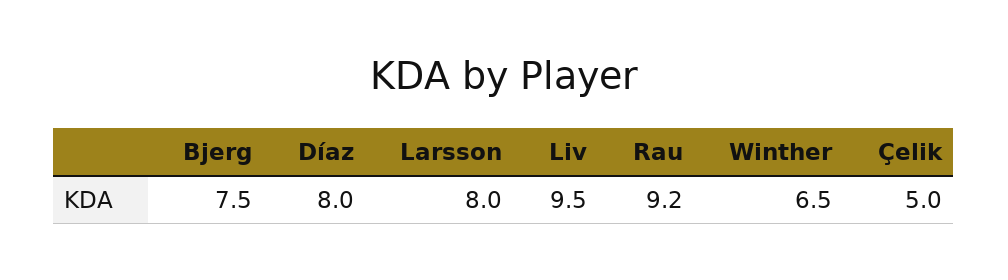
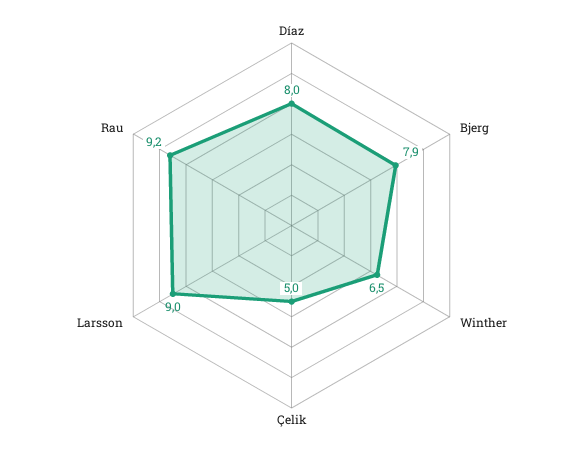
Bjerg: 7.5 -> 7.9
Larsson: 8 -> 9
Liv: 9.5 -> none

